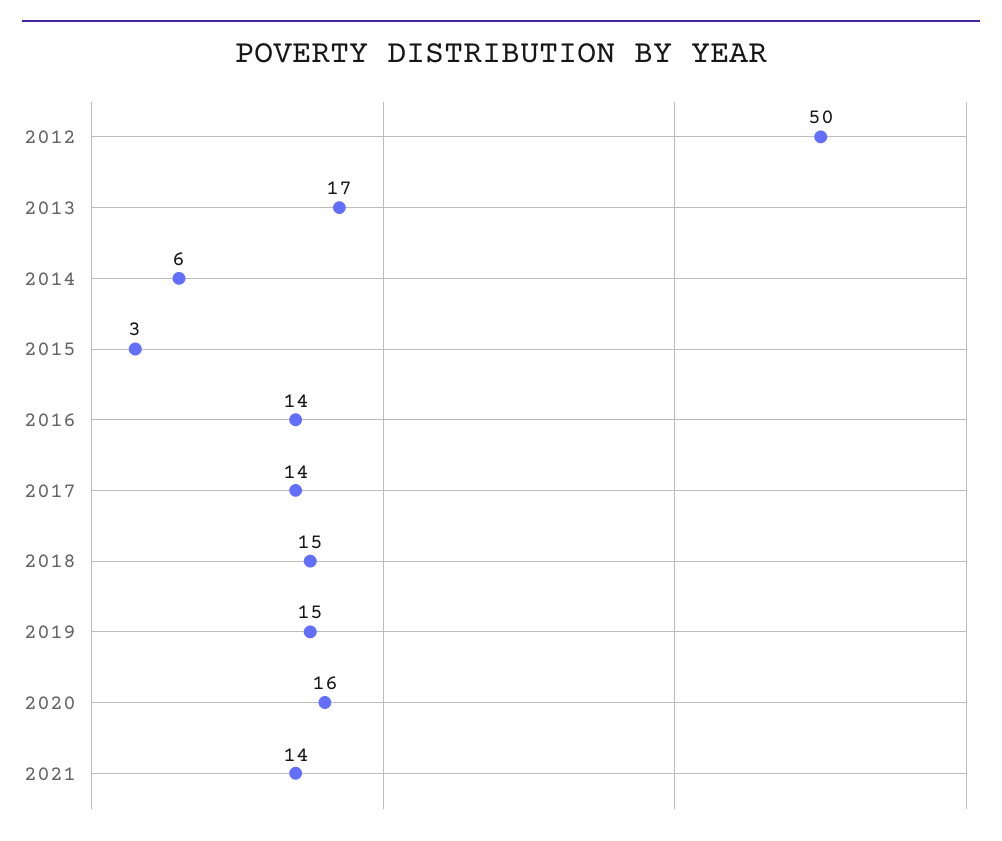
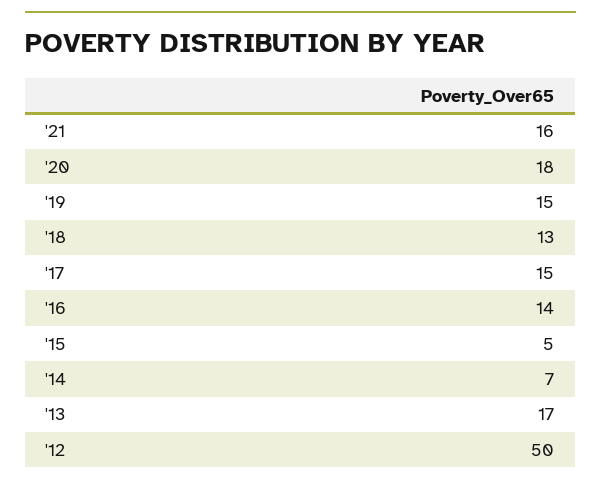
2014: 6 -> 7
2015: 3 -> 5
2017: 14 -> 15
2018: 15 -> 13
2020: 16 -> 18
2021: 14 -> 16

